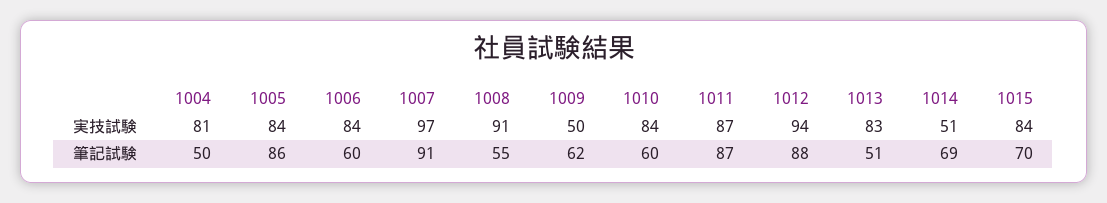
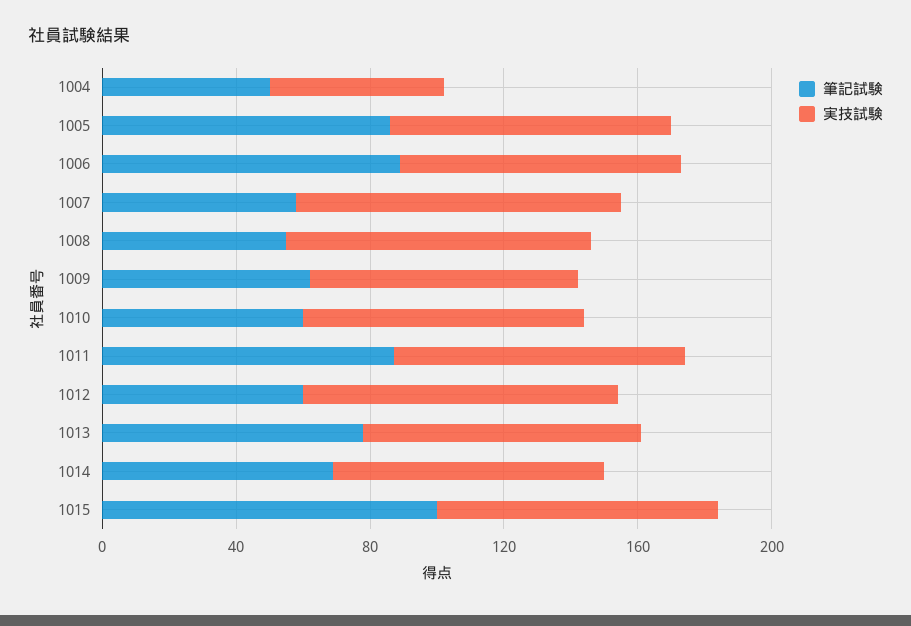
実技試験, 1004: 81 -> 50
実技試験, 1009: 50 -> 80
実技試験, 1014: 51 -> 80
筆記試験, 1006: 60 -> 90
筆記試験, 1007: 91 -> 60
筆記試験, 1012: 88 -> 60
筆記試験, 1013: 51 -> 80
筆記試験, 1015: 70 -> 100

